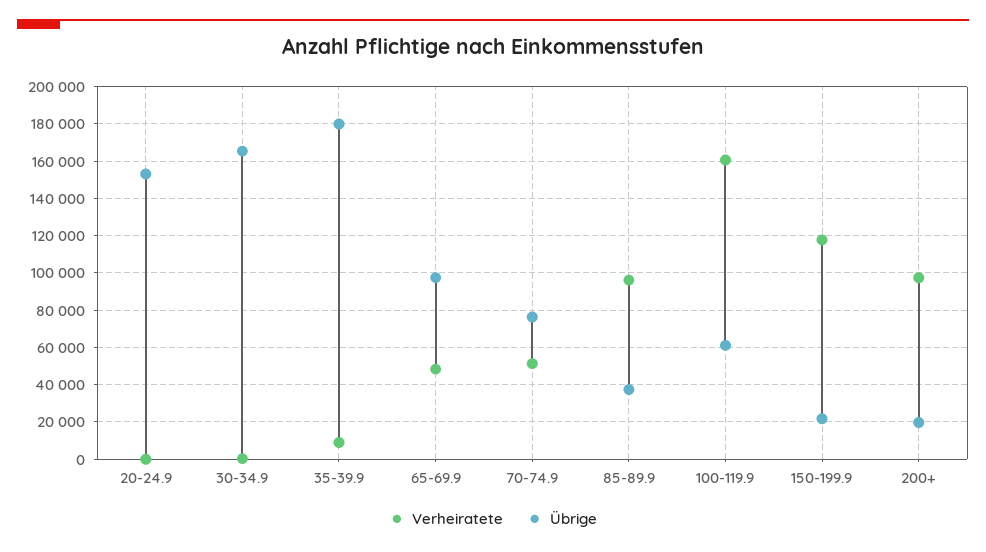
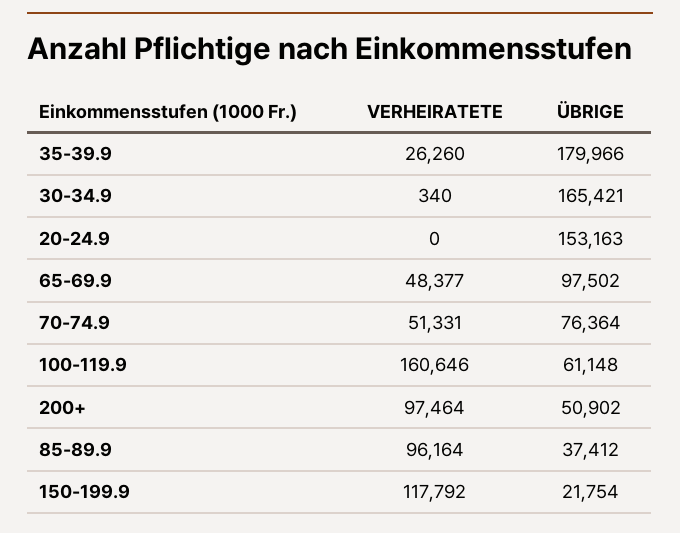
Verheiratete, 35-39.9: 10000 -> 26260
Übrige, 200+: 20000 -> 50902

